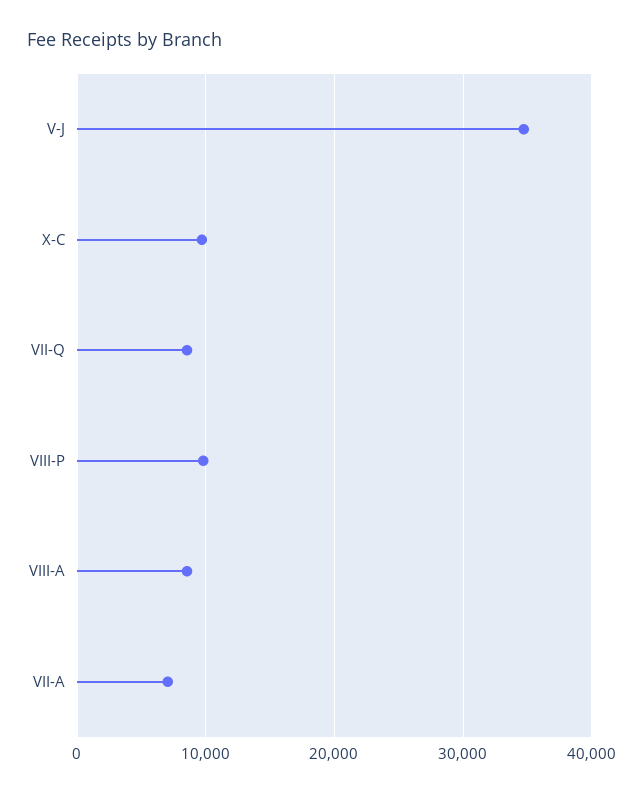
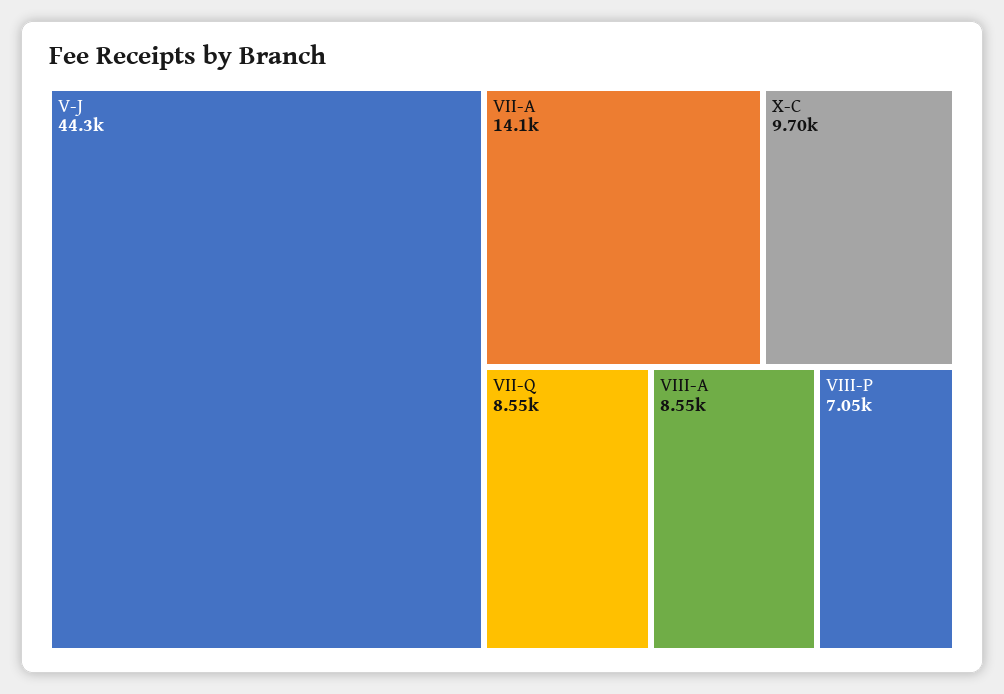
V-J: 35000 -> 44300
VIII-P: 10000 -> 7050
VII-A: 7000 -> 14100

